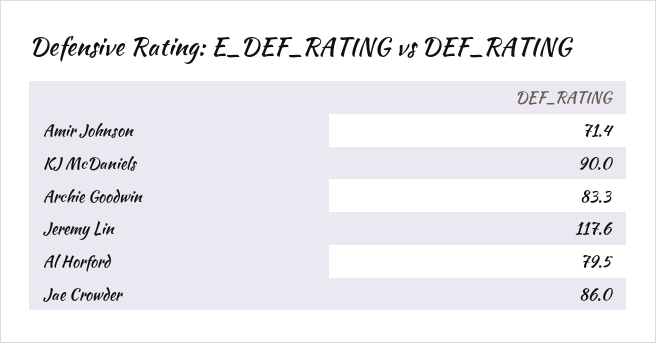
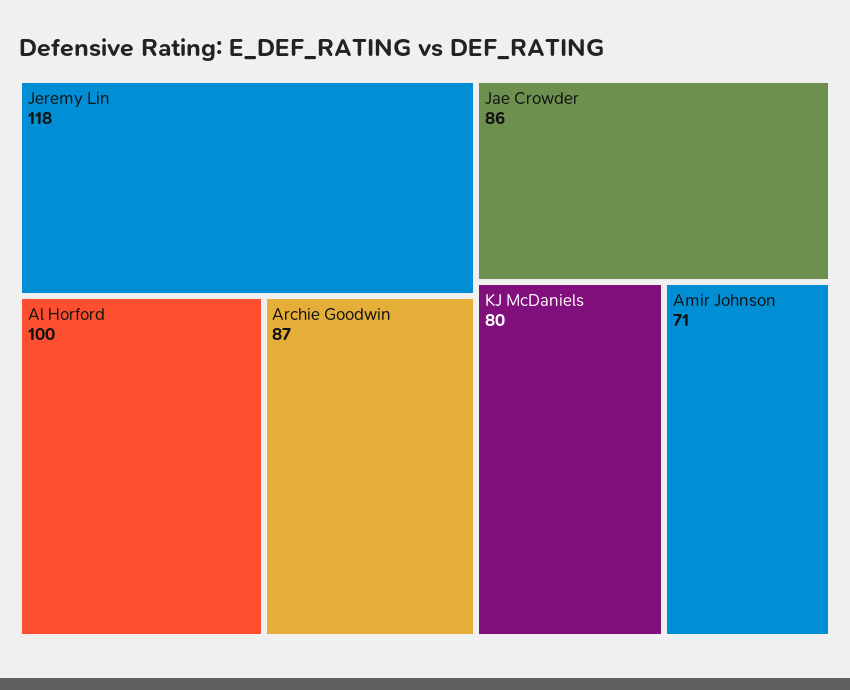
KJ McDaniels: 90 -> 80
Archie Goodwin: 83.3 -> 87
Al Horford: 79.5 -> 100

